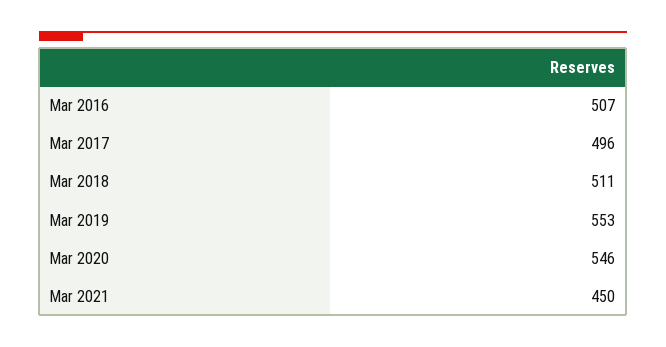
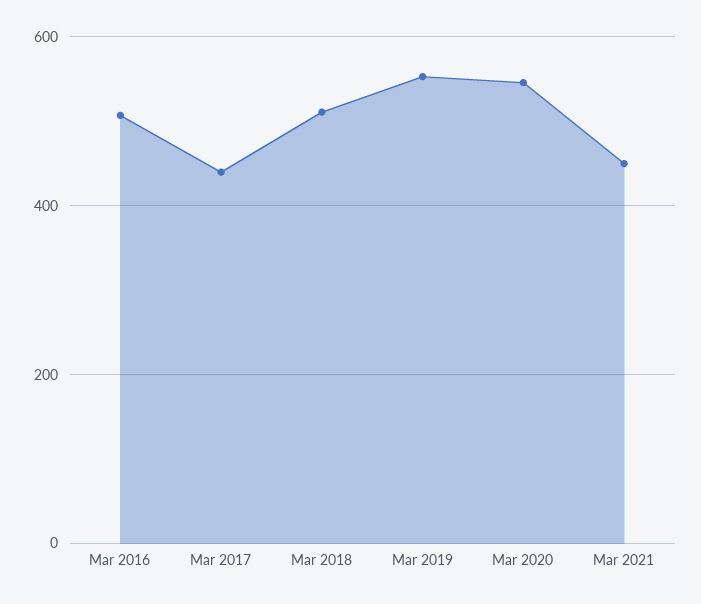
Mar 2017: 496 -> 440

